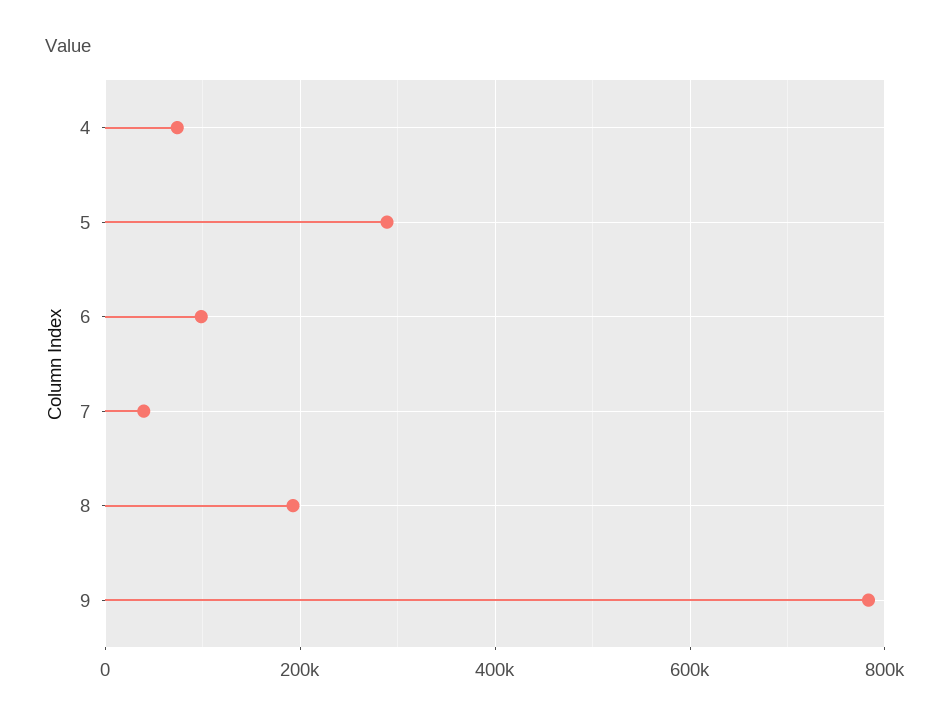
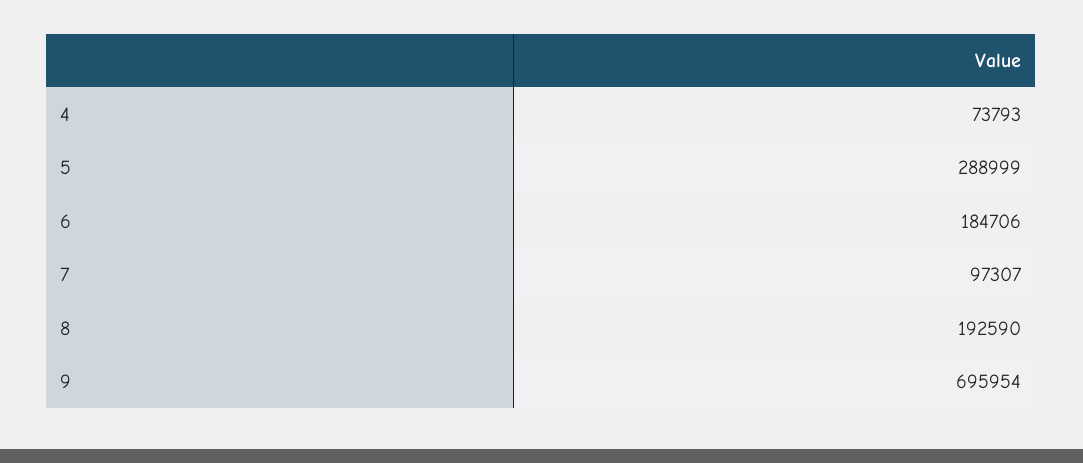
6: 100000 -> 184706
7: 40000 -> 97307
9: 780000 -> 695954

